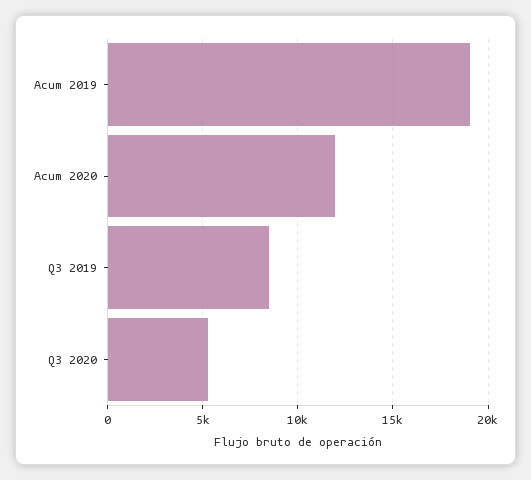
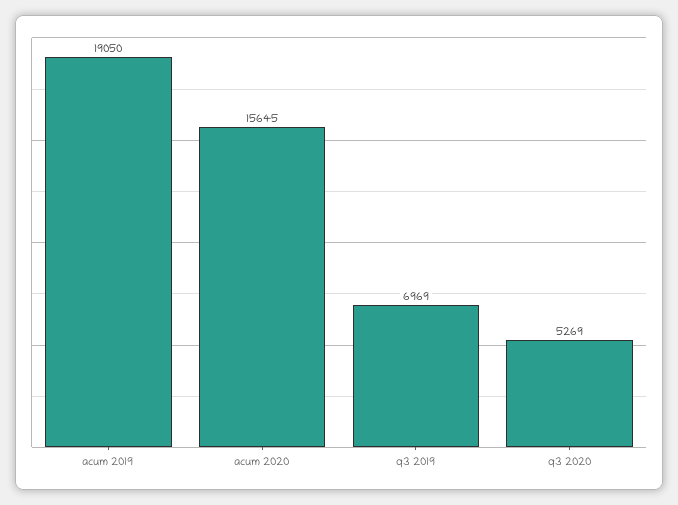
Acum 2020: 12000 -> 15645
Q3 2019: 8500 -> 6969

